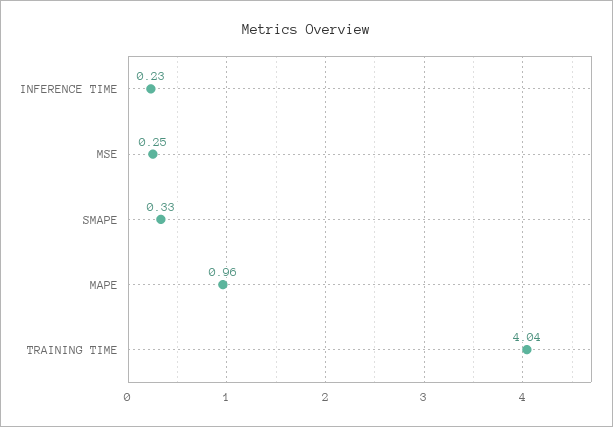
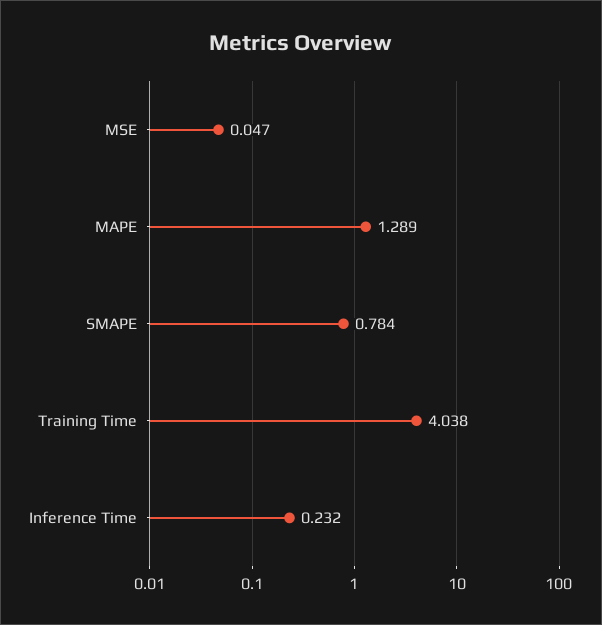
MSE: 0.25 -> 0.047
SMAPE: 0.33 -> 0.784
MAPE: 0.96 -> 1.289

